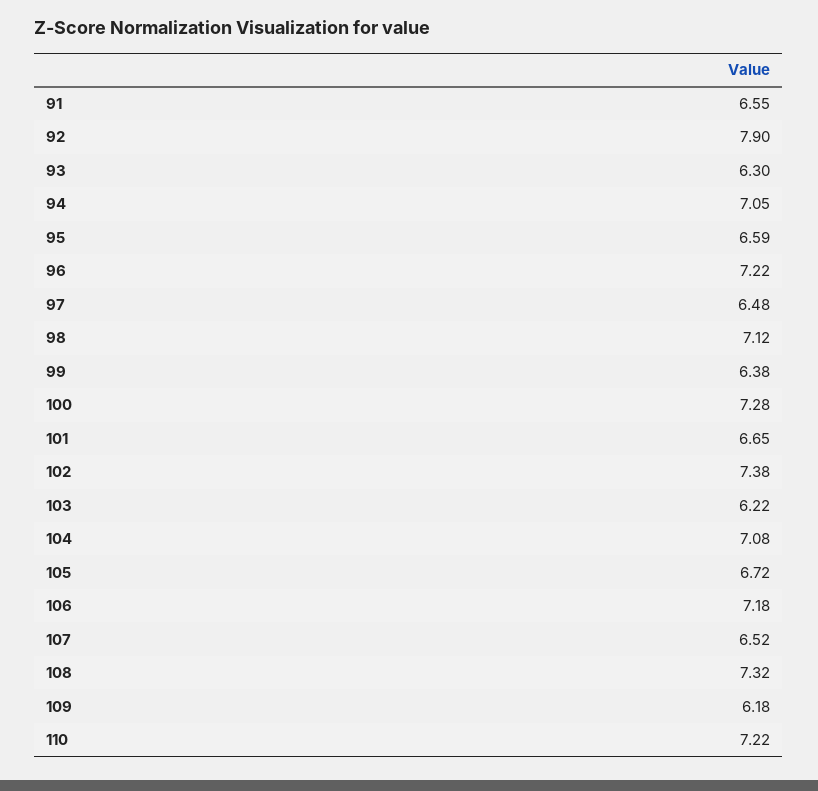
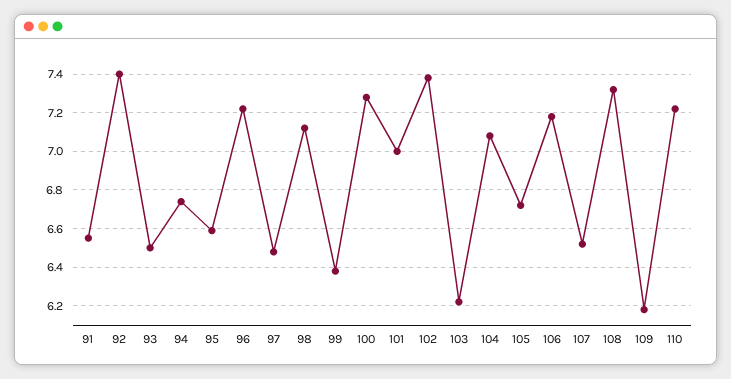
92: 7.9 -> 7.4
93: 6.3 -> 6.5
94: 7.05 -> 6.75
101: 6.65 -> 7

